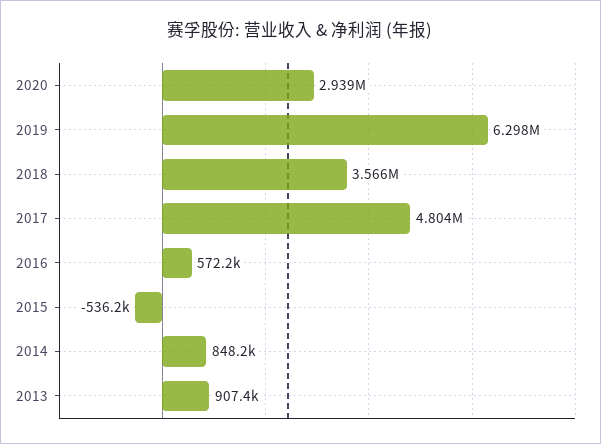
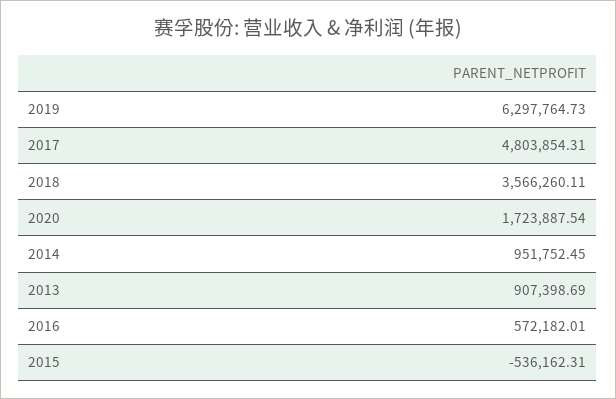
2020: 2939000 -> 1723887.54
2014: 848200 -> 951752.45

